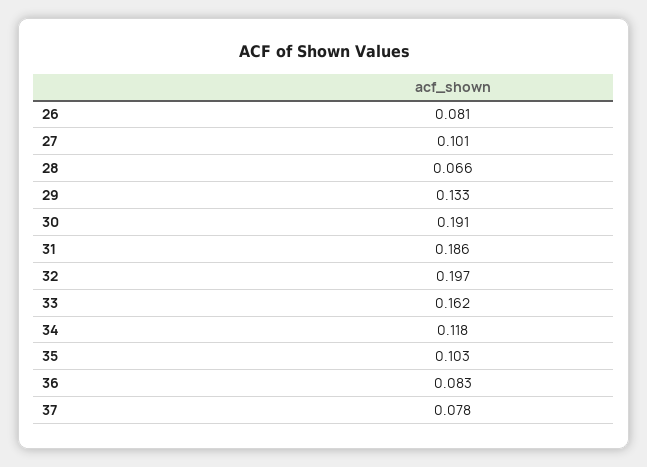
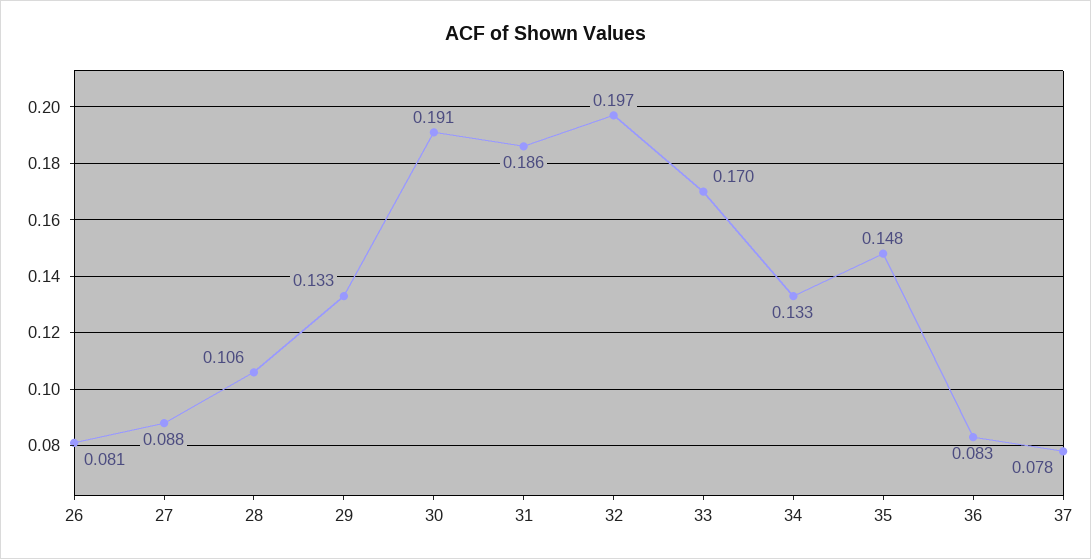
27: 0.101 -> 0.088
28: 0.066 -> 0.106
33: 0.162 -> 0.17
34: 0.118 -> 0.133
35: 0.103 -> 0.148

